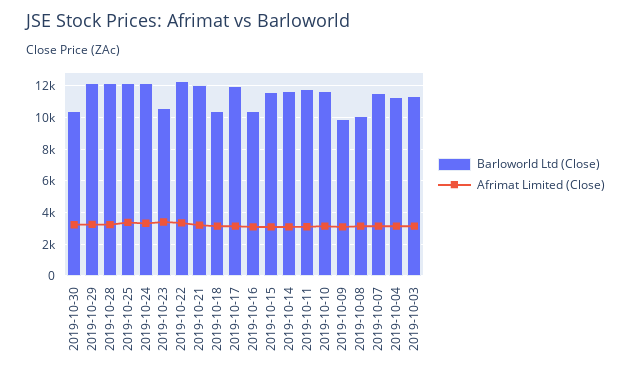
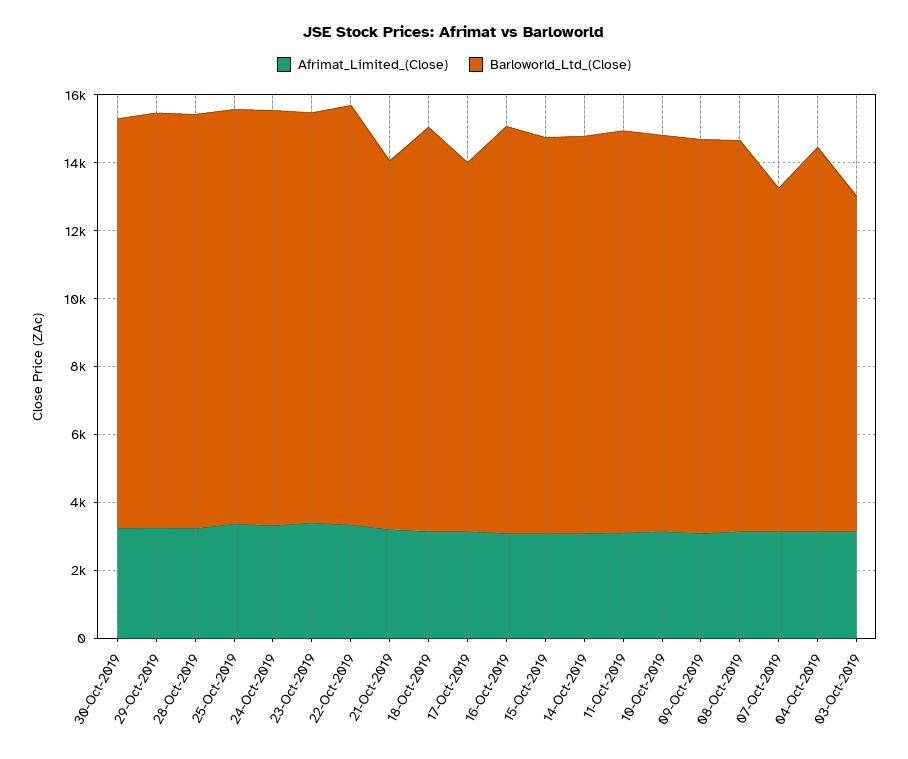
Barloworld Ltd (Close), 2019-10-30: 10500 -> 12000
Barloworld Ltd (Close), 2019-10-23: 10500 -> 12000
Barloworld Ltd (Close), 2019-10-21: 12000 -> 11000
Barloworld Ltd (Close), 2019-10-18: 10500 -> 12000
Barloworld Ltd (Close), 2019-10-17: 12000 -> 11000
Barloworld Ltd (Close), 2019-10-16: 10500 -> 12000
Barloworld Ltd (Close), 2019-10-09: 10000 -> 11500
Barloworld Ltd (Close), 2019-10-08: 10000 -> 11500
Barloworld Ltd (Close), 2019-10-07: 11500 -> 10000
Barloworld Ltd (Close), 2019-10-03: 11500 -> 10000

